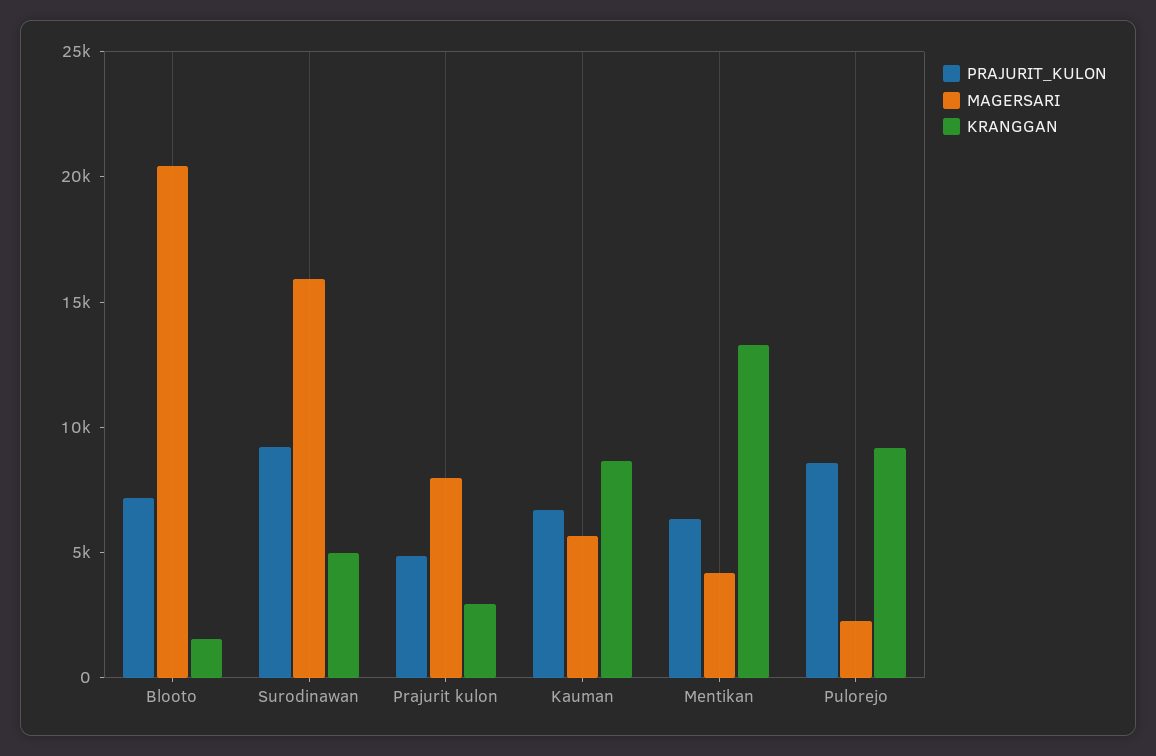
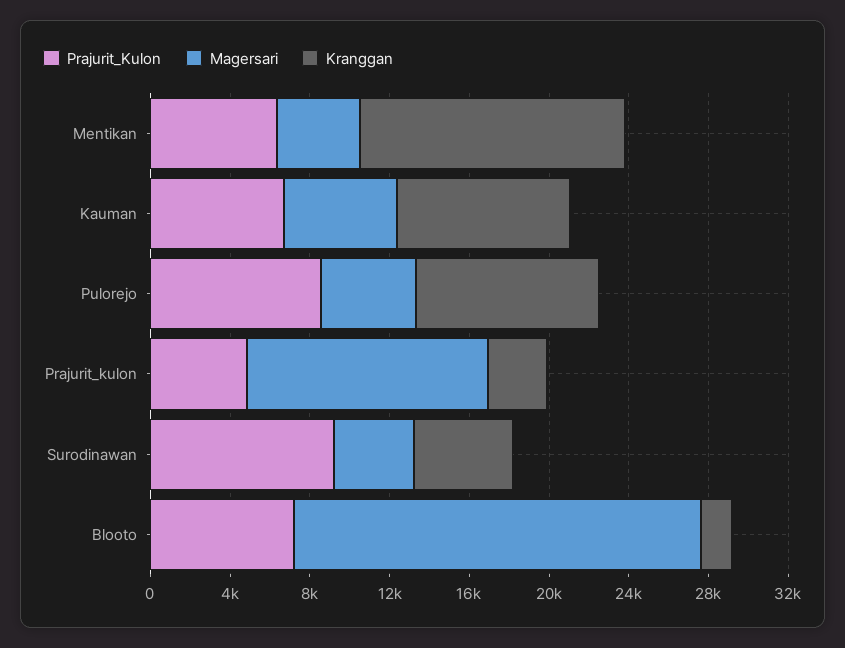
MAGERSARI, Surodinawan: 16000 -> 4000
MAGERSARI, Prajurit kulon: 8000 -> 12000
MAGERSARI, Pulorejo: 2000 -> 5000

